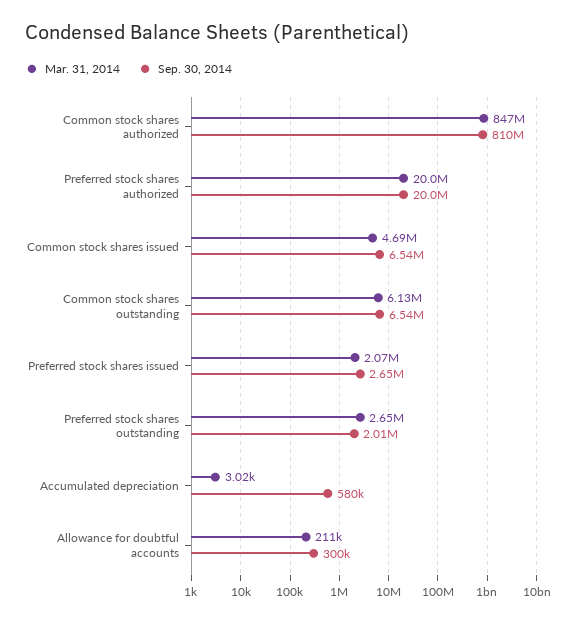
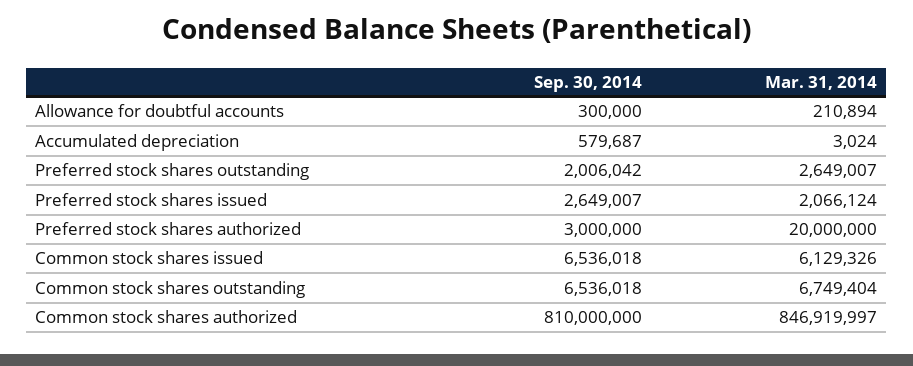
Sep. 30, 2014, Preferred stock shares authorized: 20000000 -> 3000000
Mar. 31, 2014, Common stock shares issued: 4690000 -> 6129326
Mar. 31, 2014, Common stock shares outstanding: 6130000 -> 6749404

